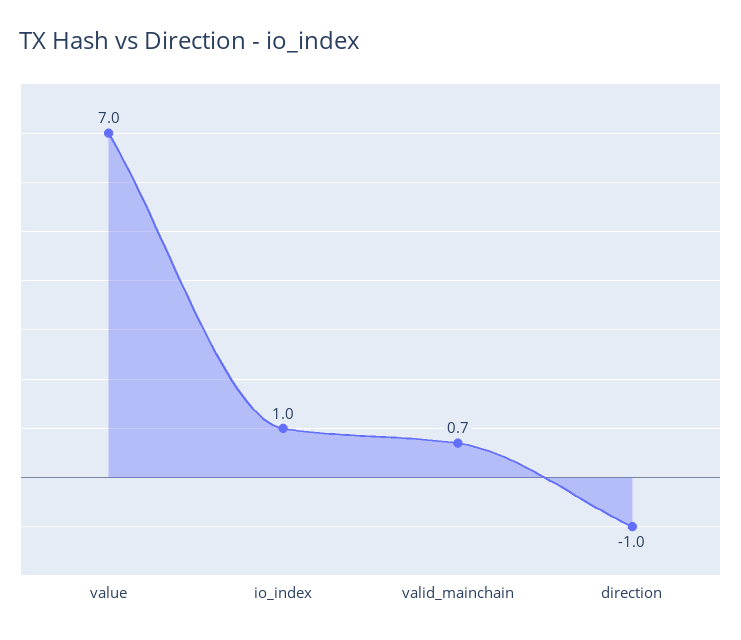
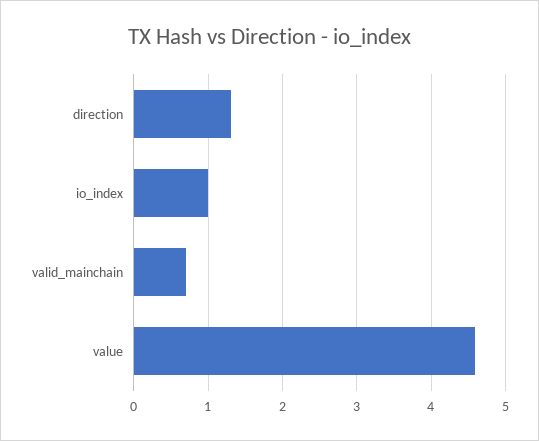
value: 7 -> 4.6
direction: -1 -> 1.3

